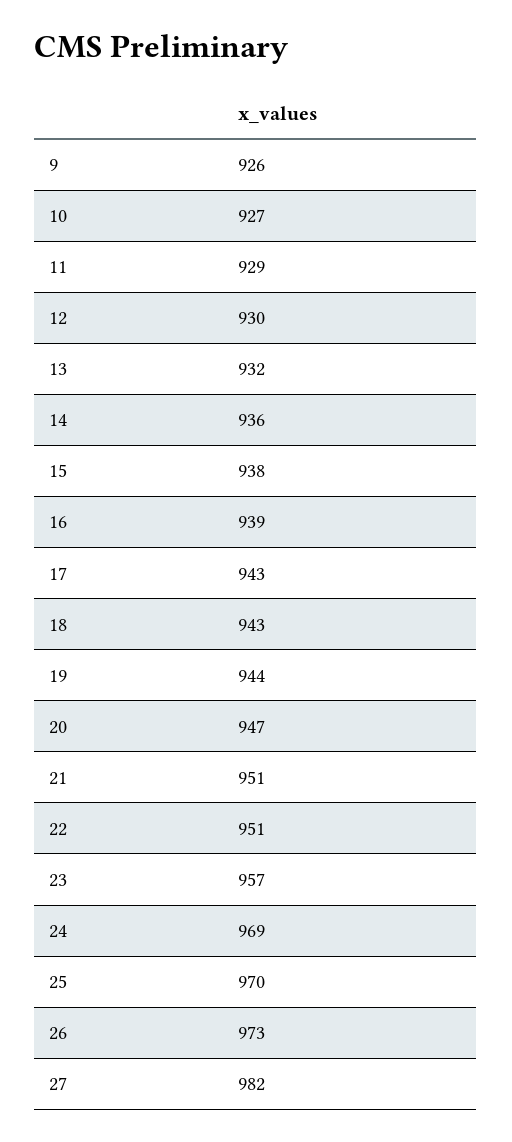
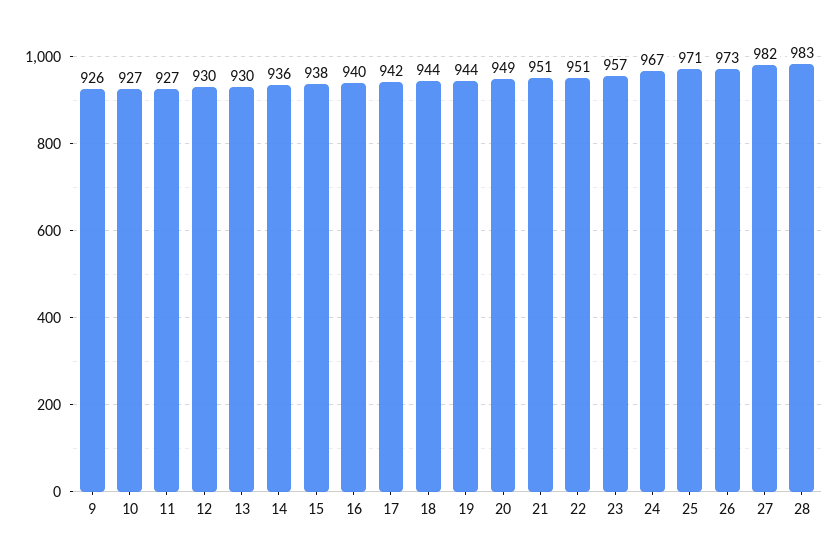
11: 929 -> 927
13: 932 -> 930
16: 939 -> 940
17: 943 -> 942
18: 943 -> 944
20: 947 -> 949
24: 969 -> 967
25: 970 -> 971
28: none -> 983

